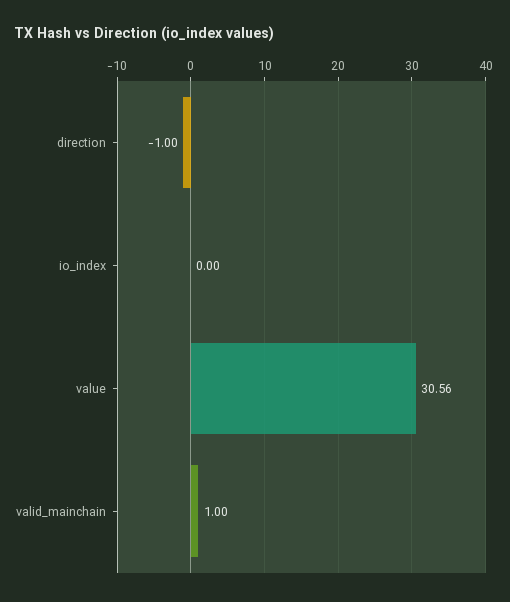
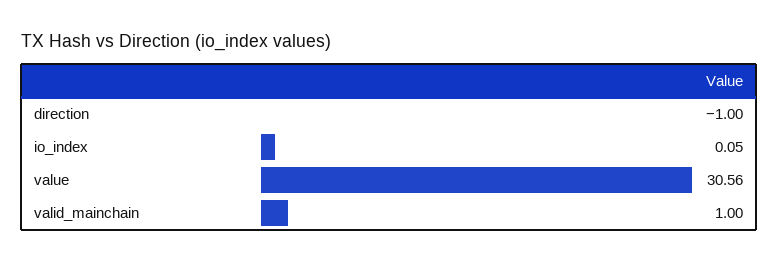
io_index: 0 -> 0.05

